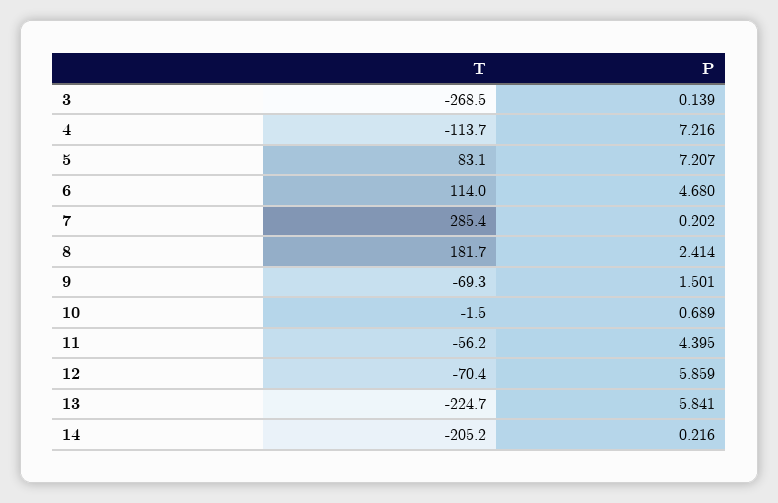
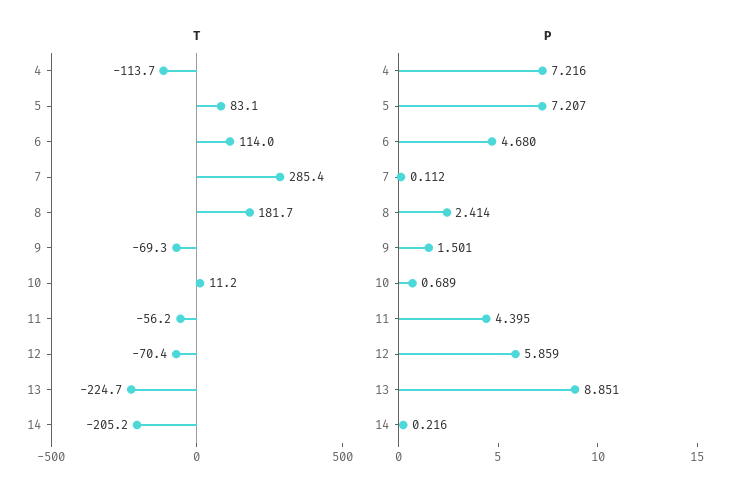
T, 3: -268.5 -> none
P, 3: 0.139 -> none
P, 7: 0.202 -> 0.112
T, 10: -1.5 -> 11.2
P, 13: 5.841 -> 8.851

